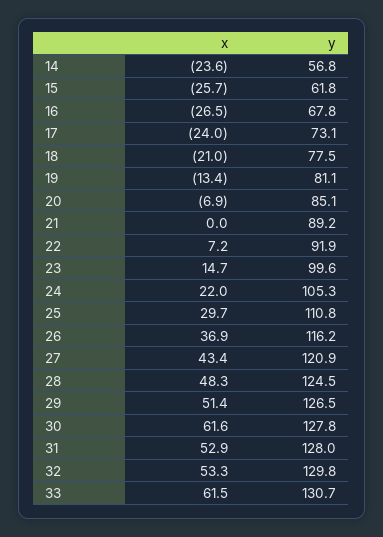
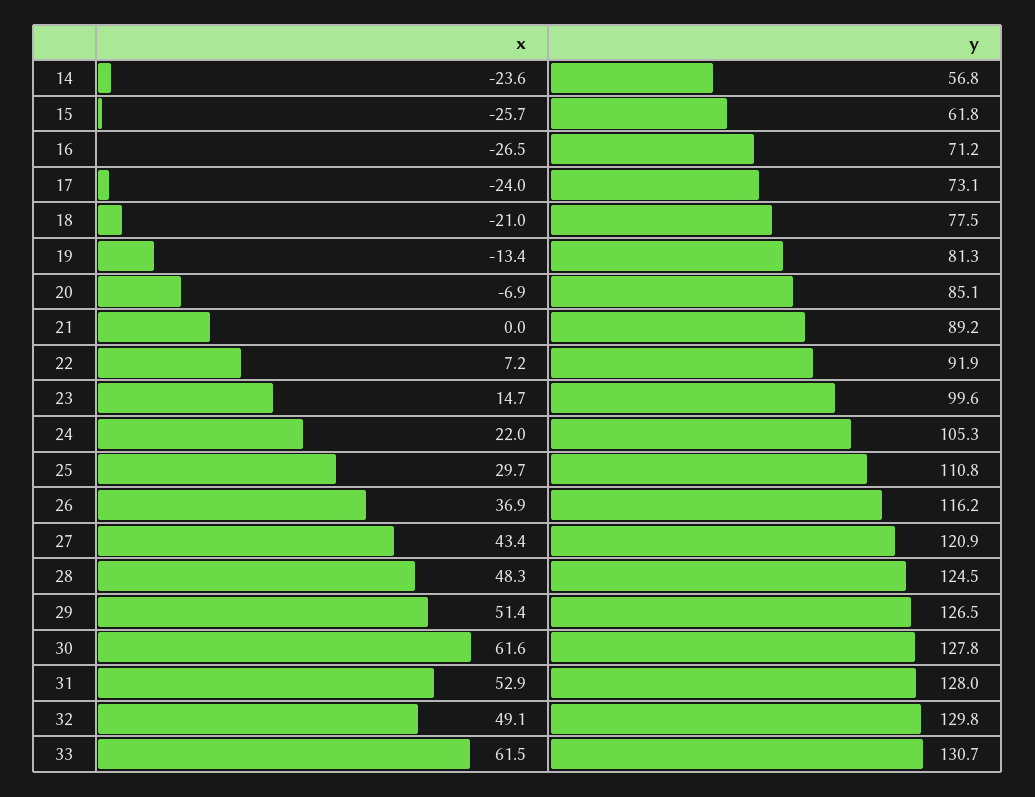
y, 16: 67.8 -> 71.2
y, 19: 81.1 -> 81.3
x, 32: 53.3 -> 49.1

